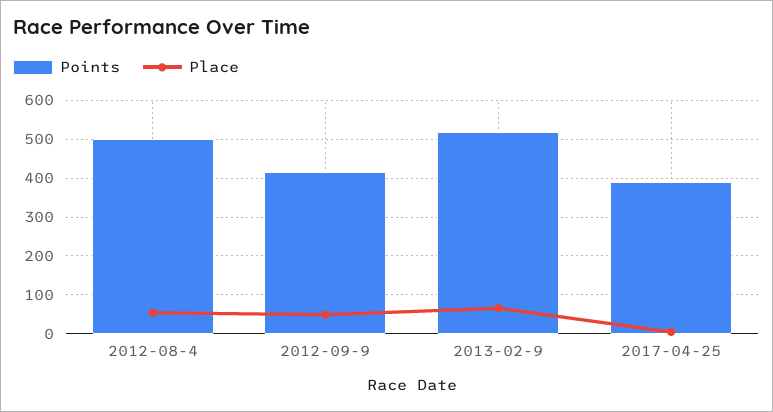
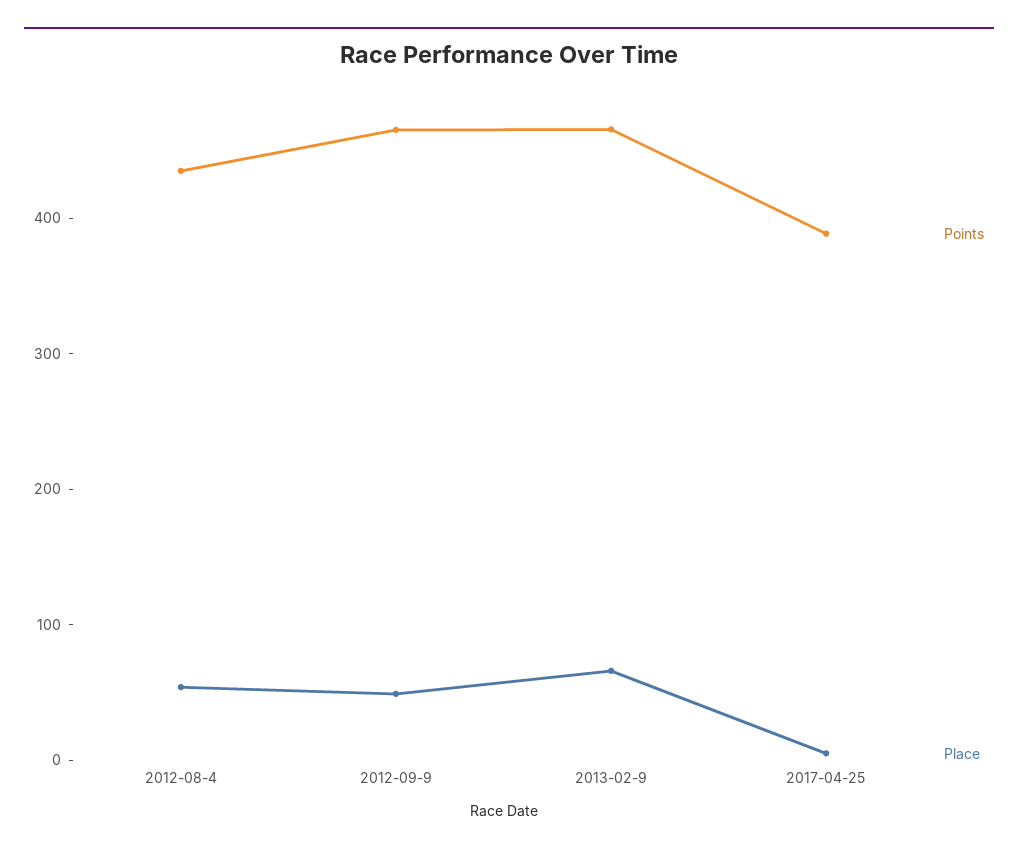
Points, 2012-08-4: 500 -> 440
Points, 2012-09-9: 420 -> 460
Points, 2013-02-9: 520 -> 460

